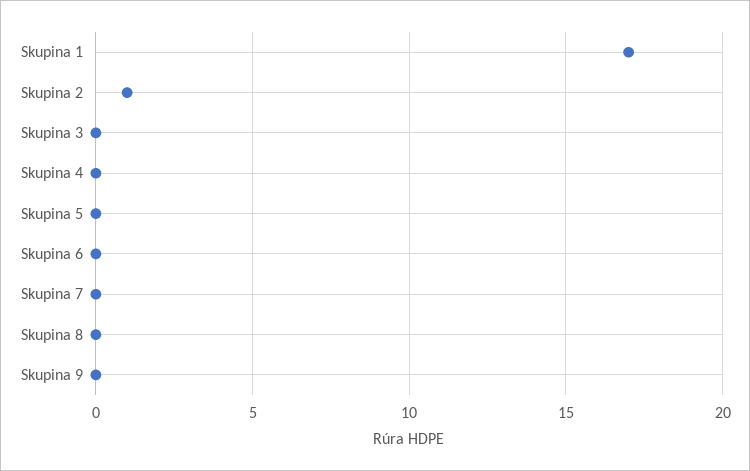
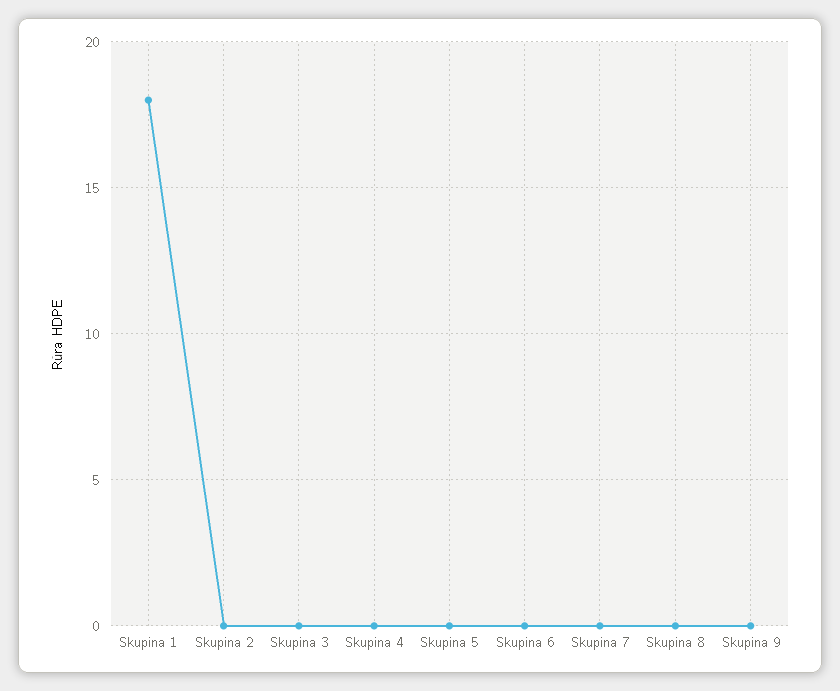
Skupina 1: 17 -> 18
Skupina 2: 1 -> 0

